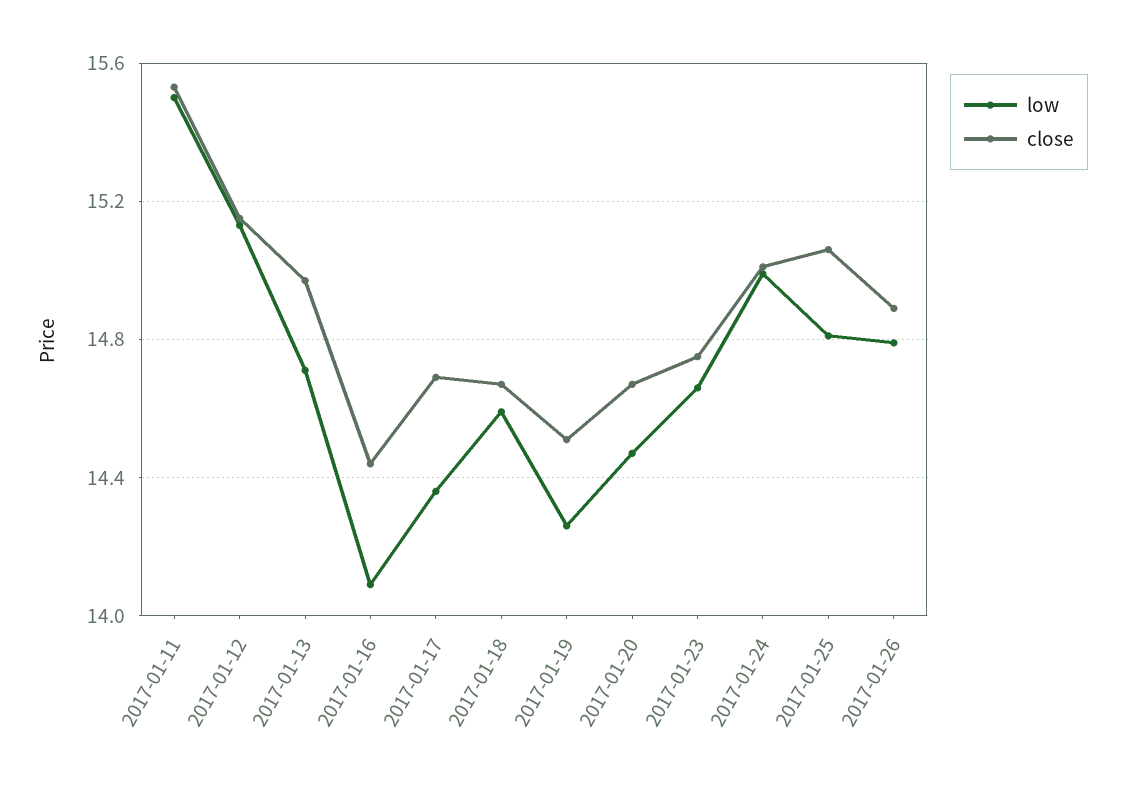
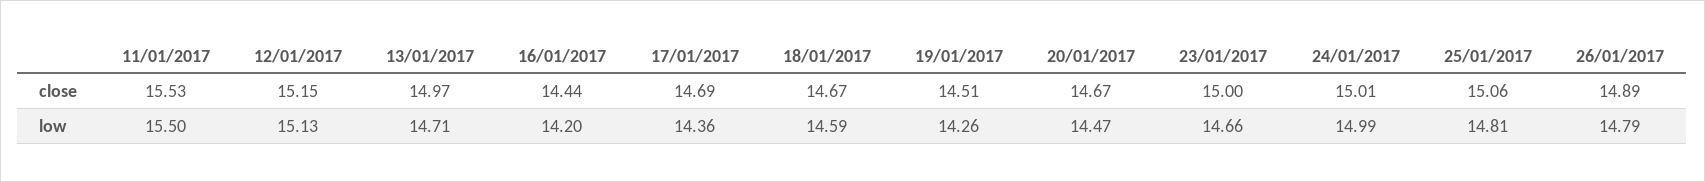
low, 2017-01-16: 14.1 -> 14.2
close, 2017-01-23: 14.75 -> 15

